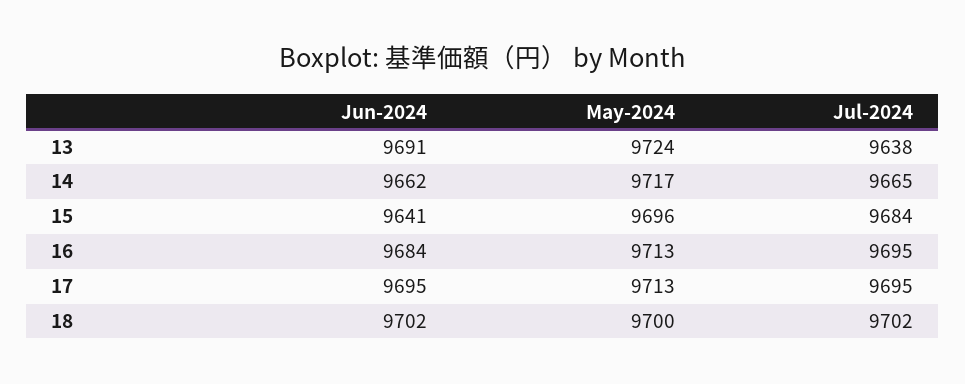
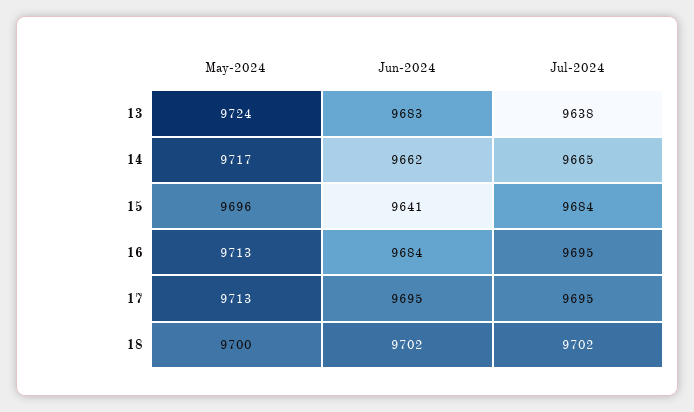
Jun-2024, 13: 9691 -> 9683

